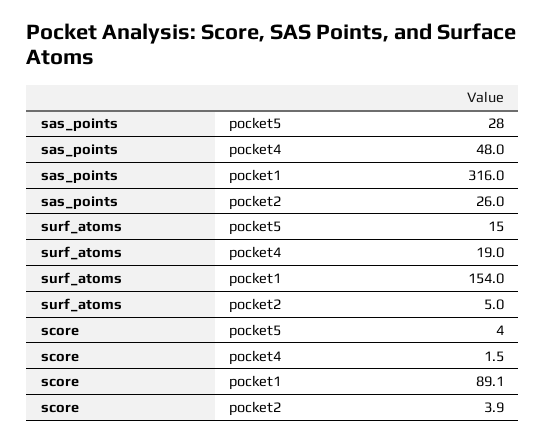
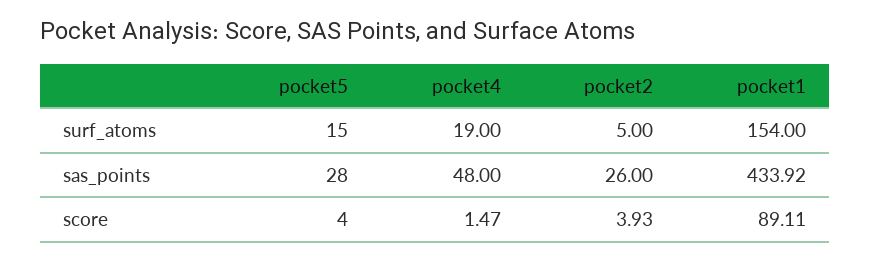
sas_points, pocket1: 316 -> 433.92

